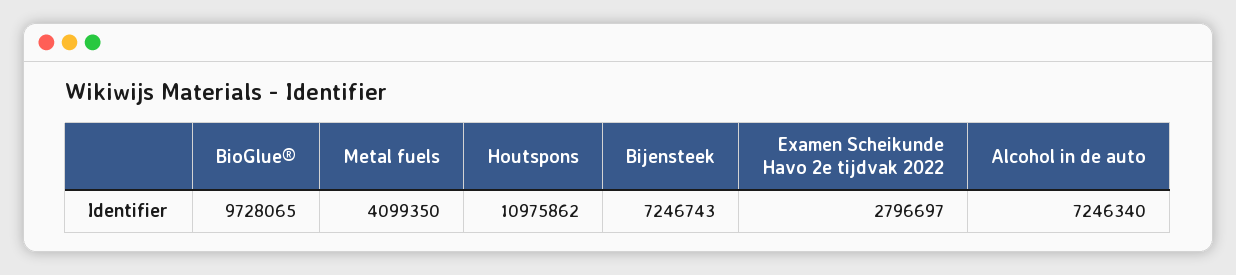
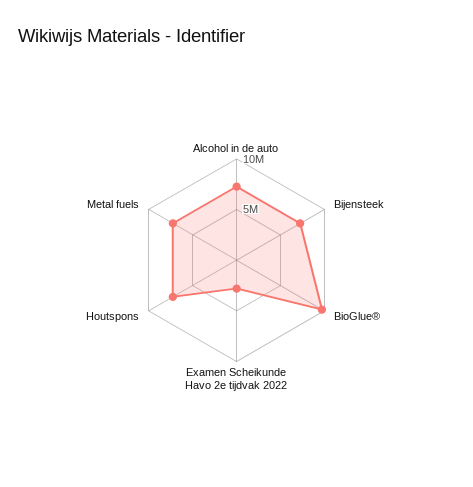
Metal fuels: 4099350 -> 7000000
Houtspons: 10975862 -> 7000000

